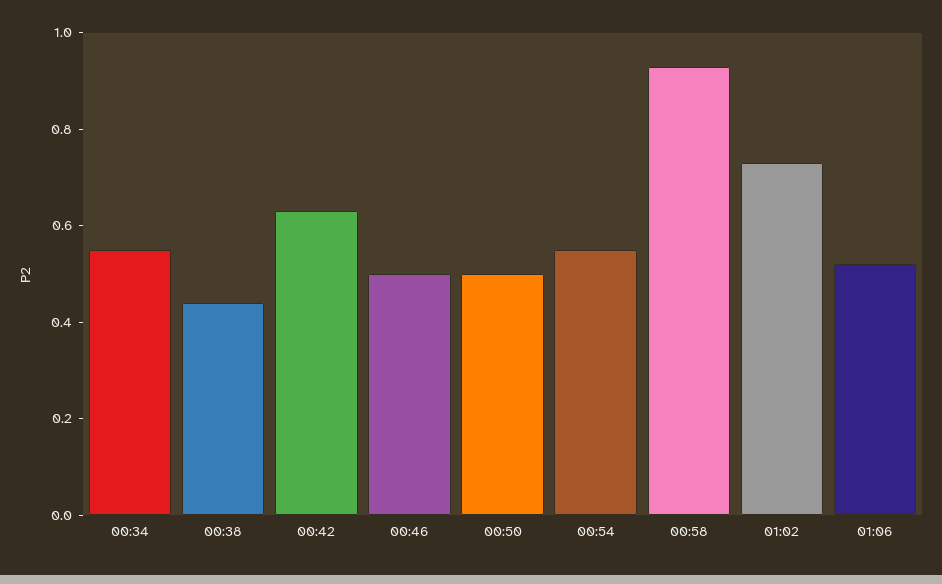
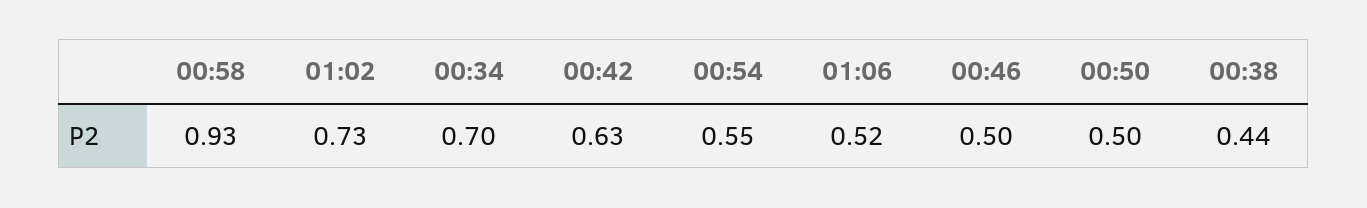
00:34: 0.55 -> 0.7

